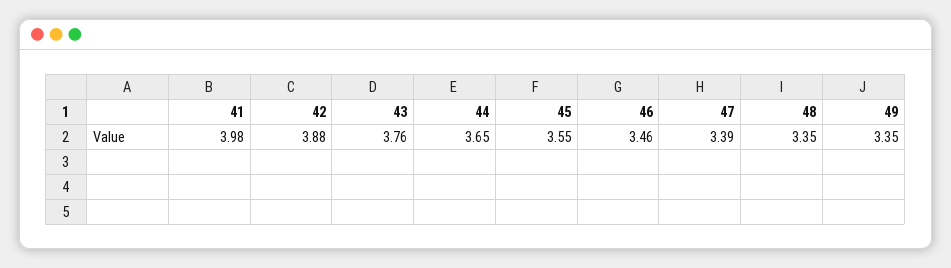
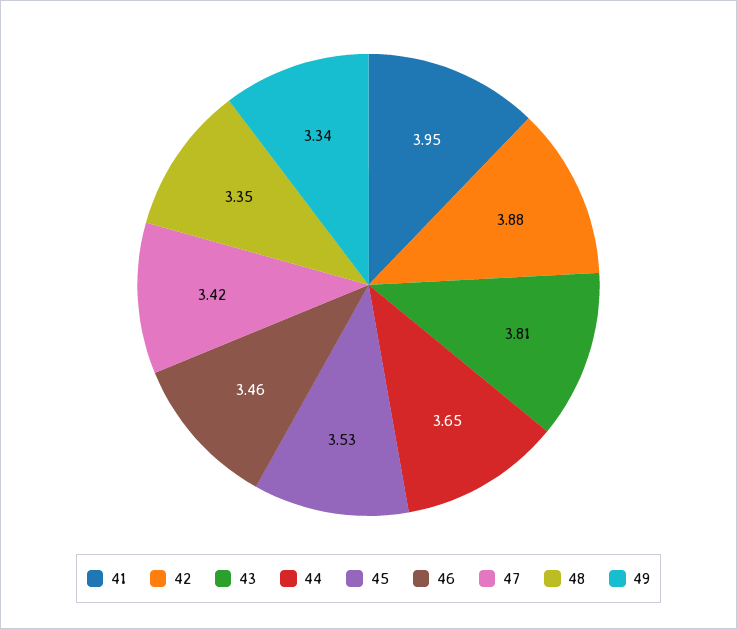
41: 3.98 -> 3.95
43: 3.76 -> 3.81
45: 3.55 -> 3.53
47: 3.39 -> 3.42
49: 3.35 -> 3.34

